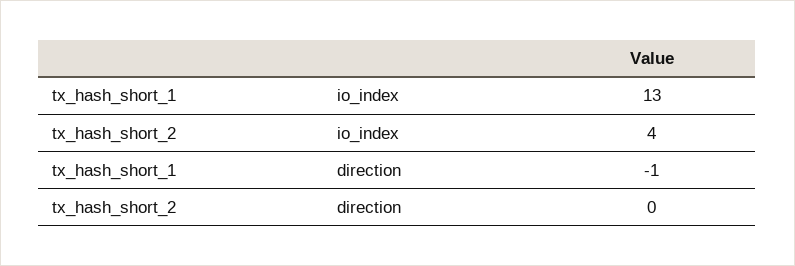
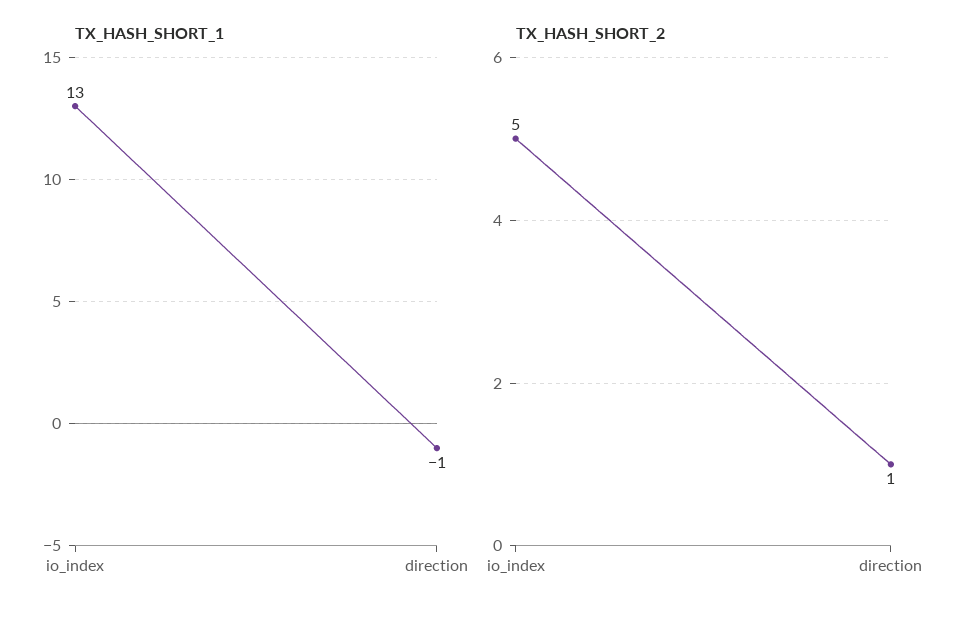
tx_hash_short_2, io_index: 4 -> 5
tx_hash_short_2, direction: 0 -> 1

